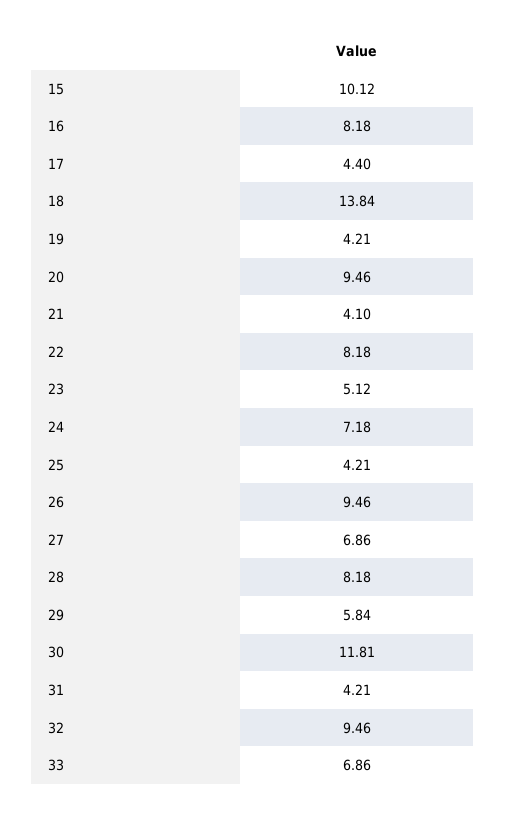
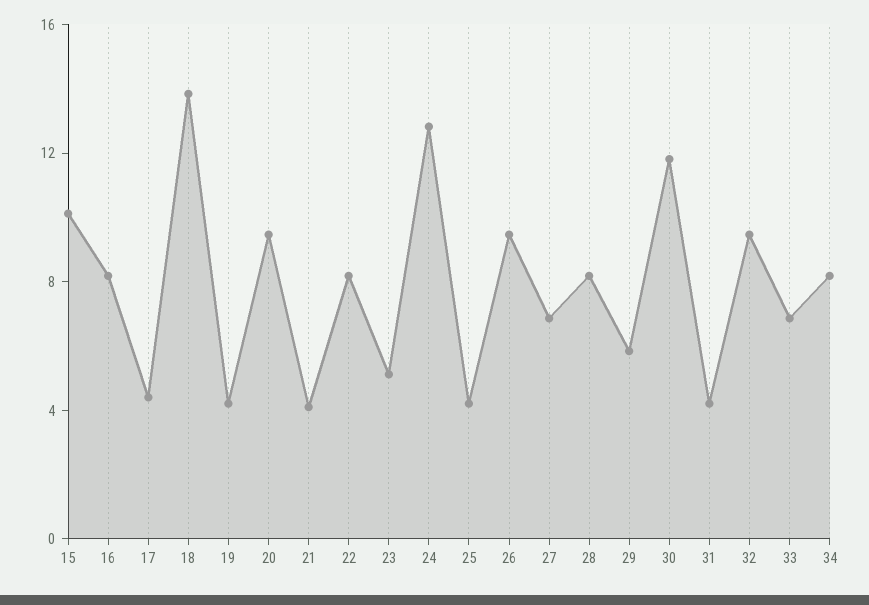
24: 7.18 -> 13
34: none -> 8

